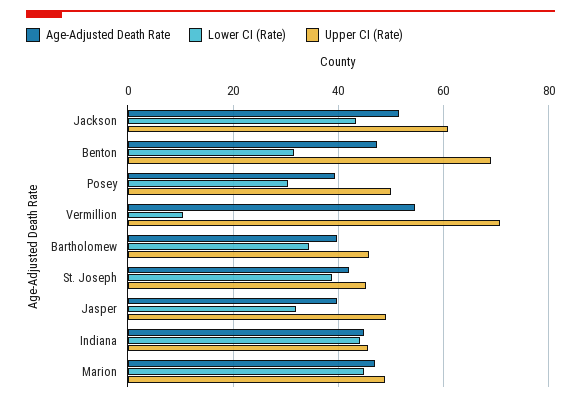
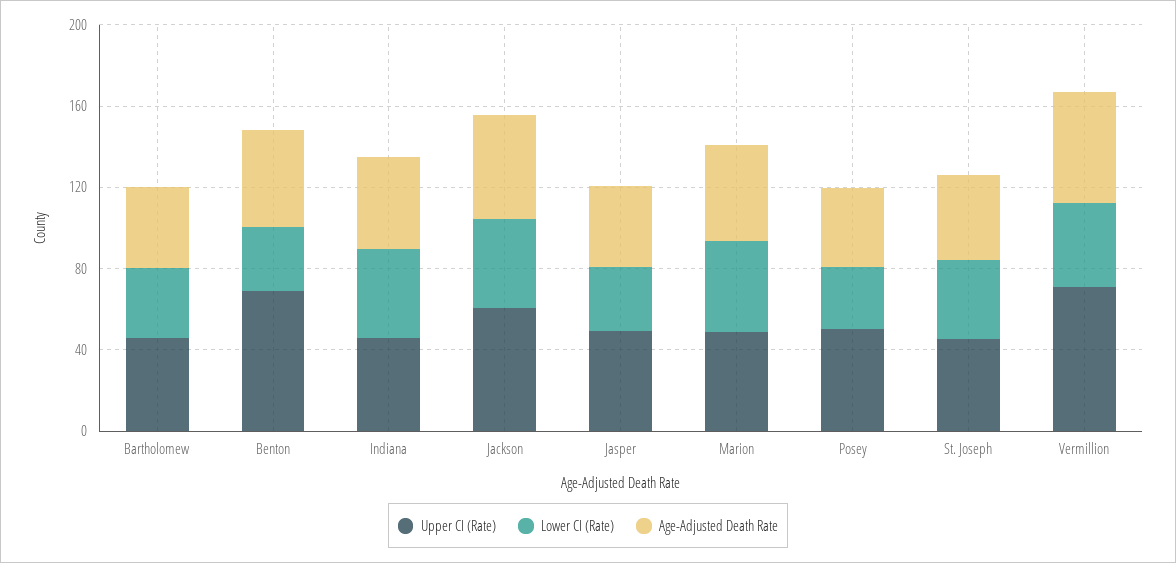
Lower CI (Rate), Vermillion: 10 -> 40

